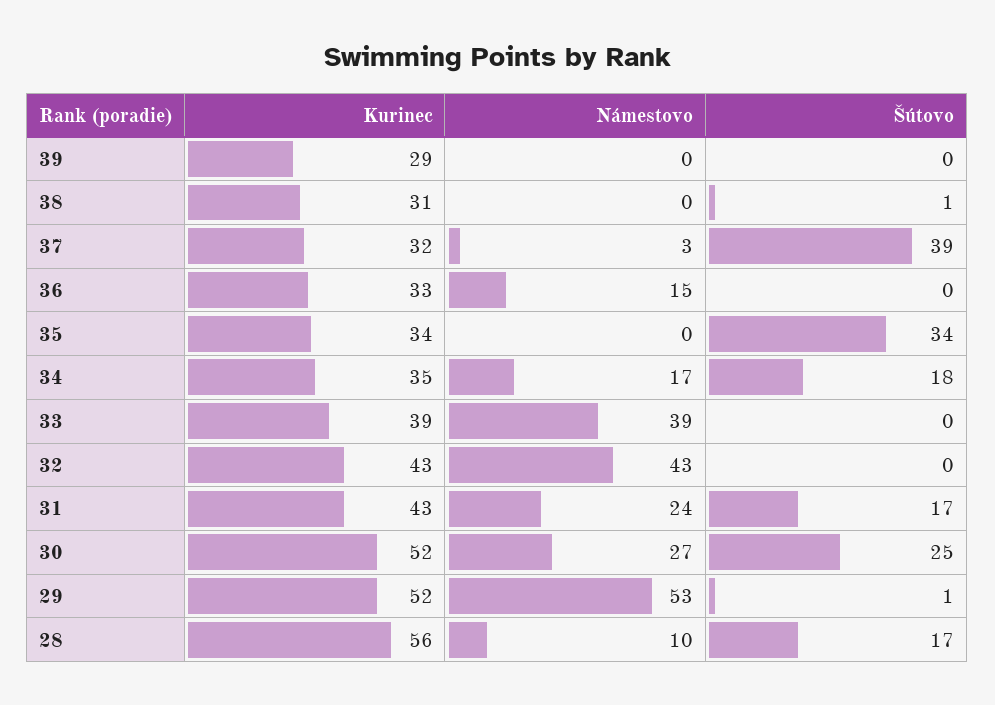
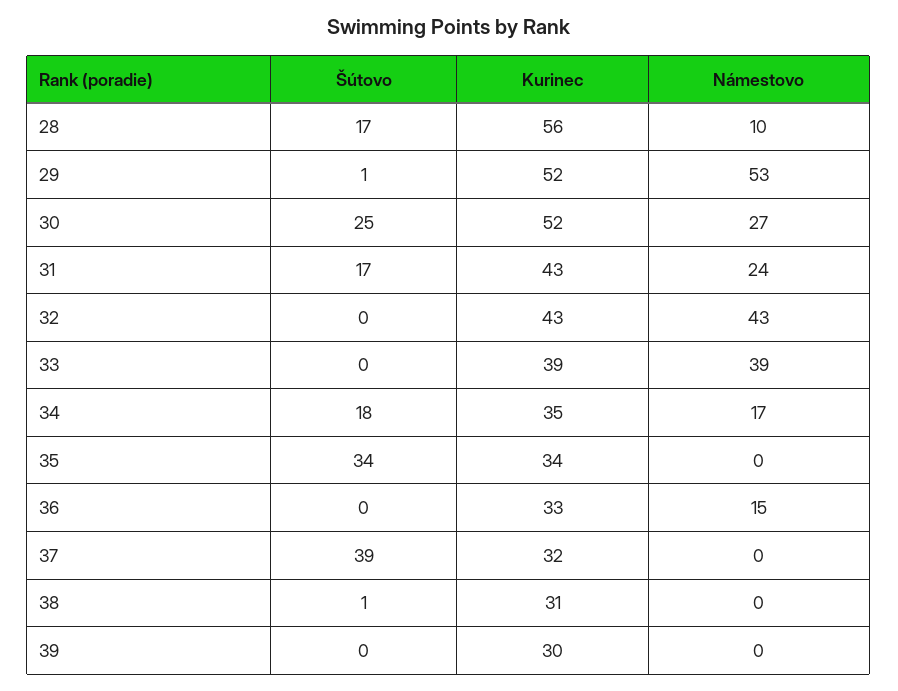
Kurinec, 39: 29 -> 30
Námestovo, 37: 3 -> 0

